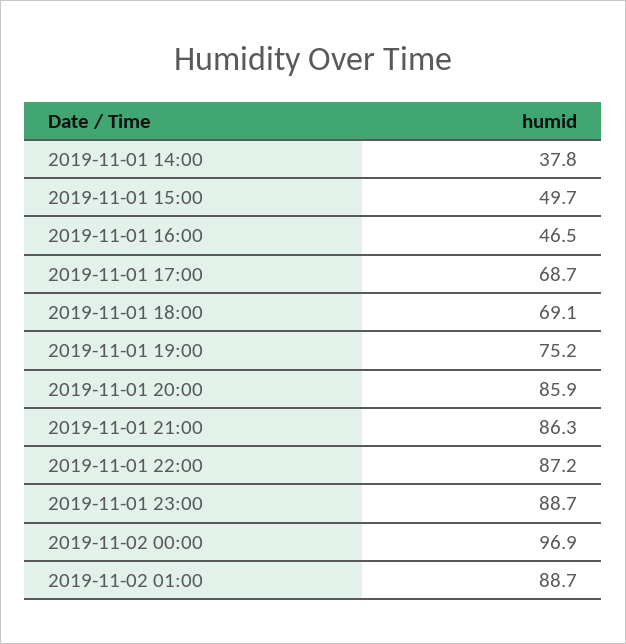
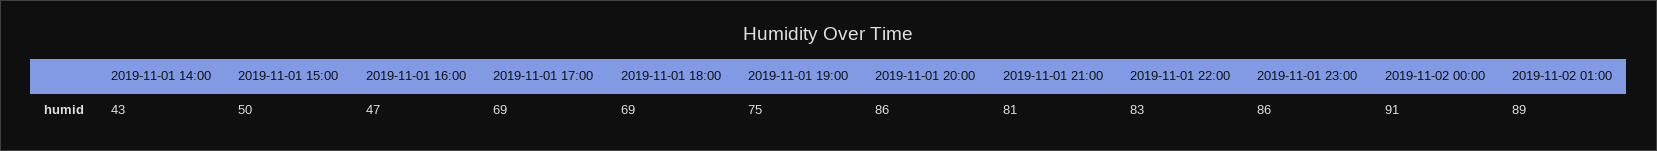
2019-11-01 14:00: 37.8 -> 43
2019-11-01 21:00: 86.3 -> 81
2019-11-01 22:00: 87.2 -> 83
2019-11-01 23:00: 88.7 -> 86
2019-11-02 00:00: 96.9 -> 91

